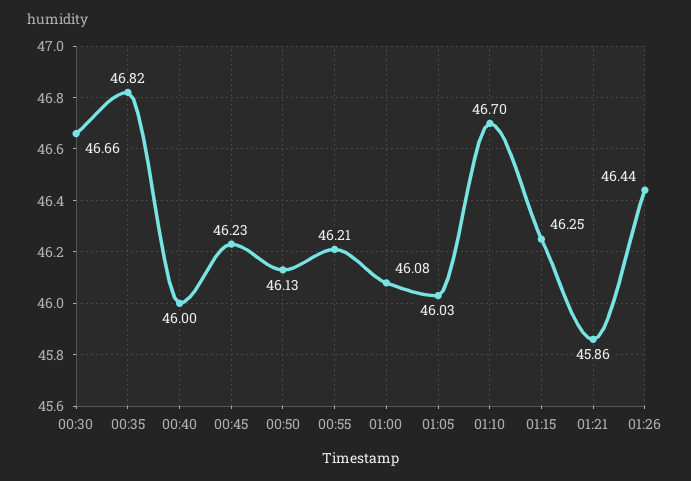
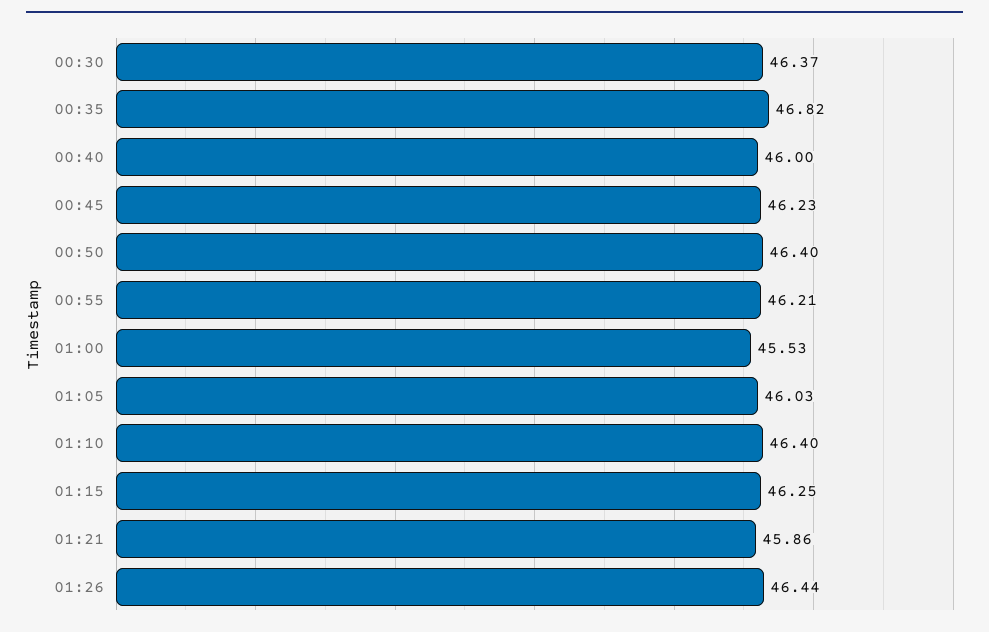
00:30: 46.66 -> 46.37
00:50: 46.13 -> 46.4
01:00: 46.08 -> 45.53
01:10: 46.7 -> 46.4

